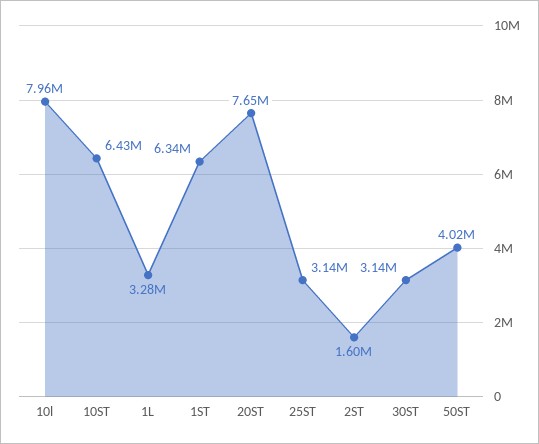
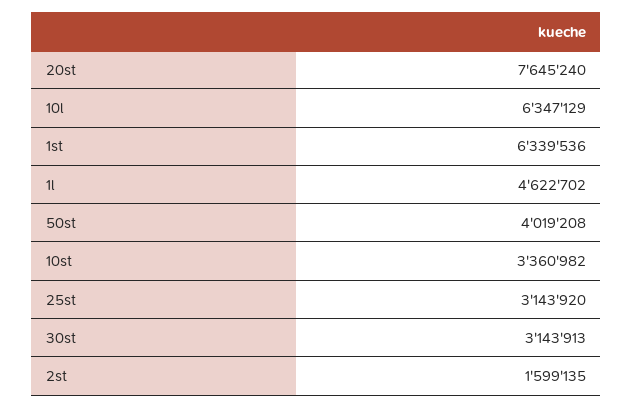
10l: 7960000 -> 6347129
10ST: 6430000 -> 3360982
1L: 3280000 -> 4622702

